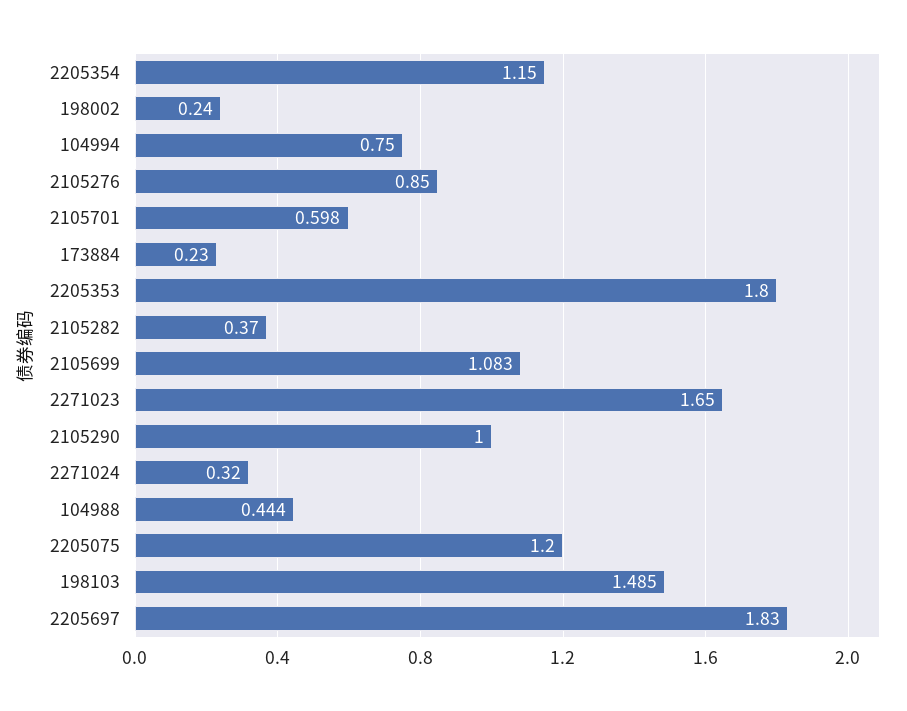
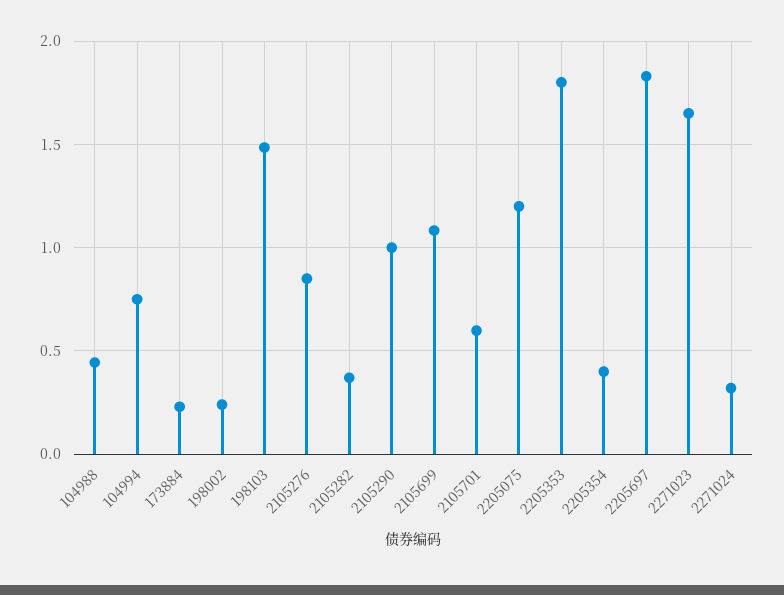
2205354: 1.15 -> 0.4

